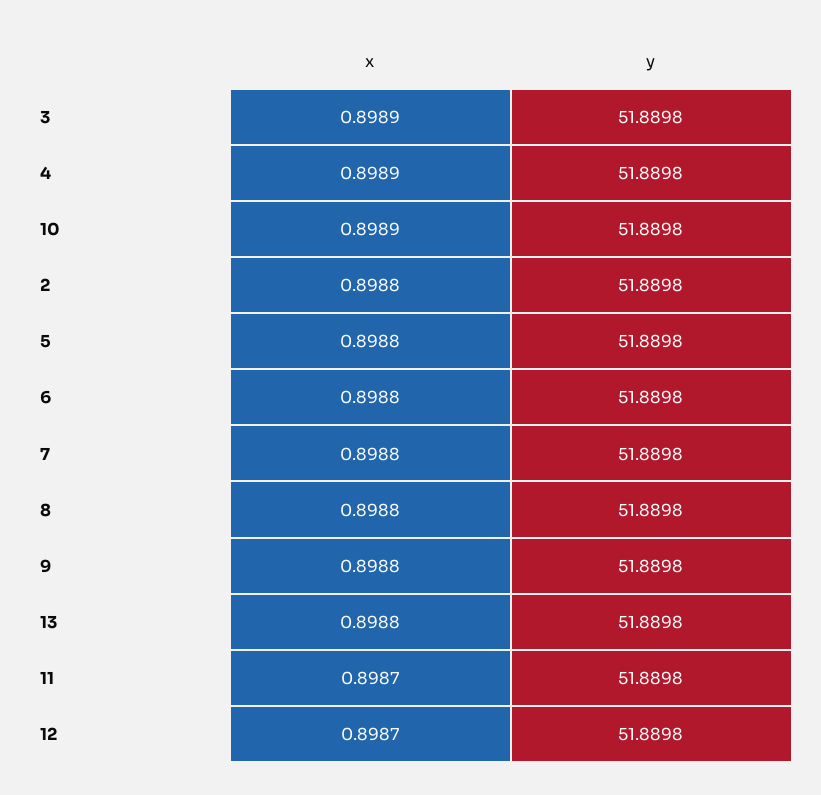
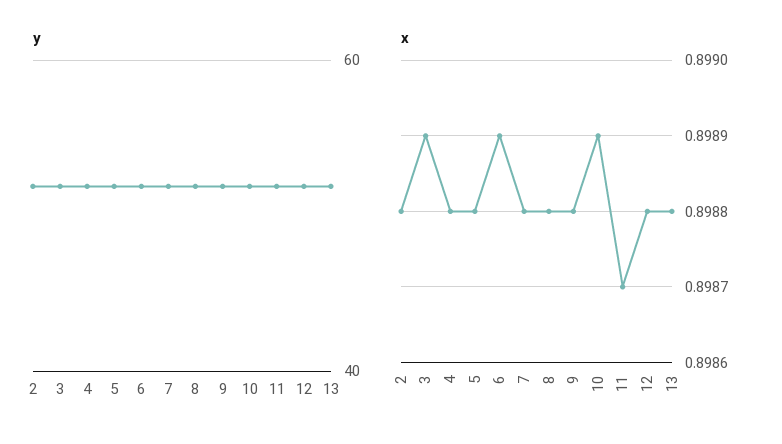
x, 4: 0.8989 -> 0.8988
x, 6: 0.8988 -> 0.8989
x, 12: 0.8987 -> 0.8988

